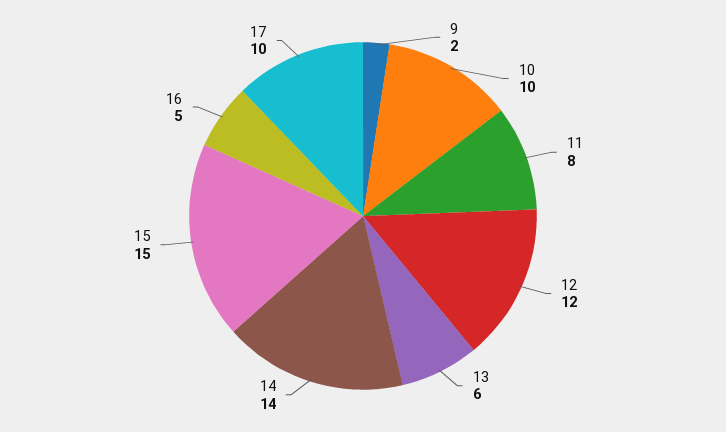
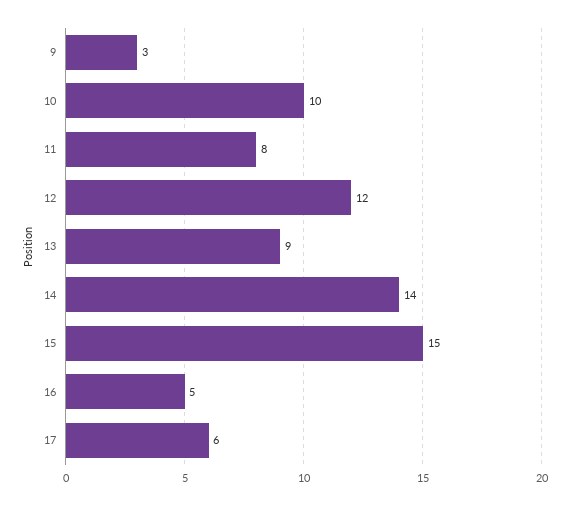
9: 2 -> 3
13: 6 -> 9
17: 10 -> 6

